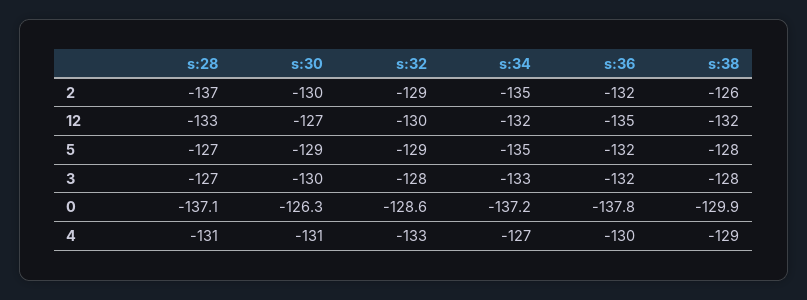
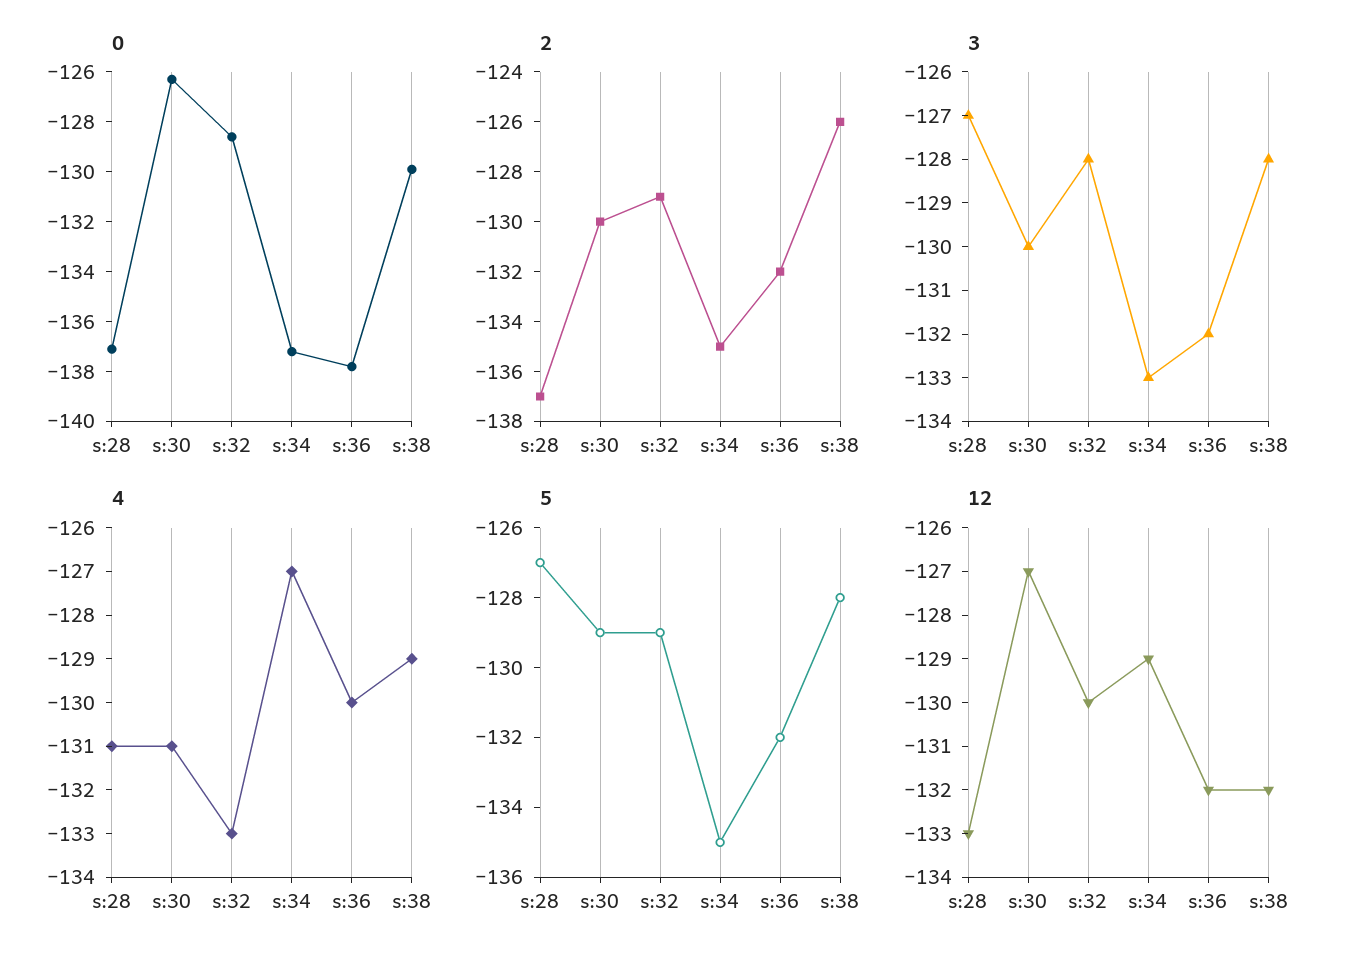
12, s:34: -132 -> -129
12, s:36: -135 -> -132

